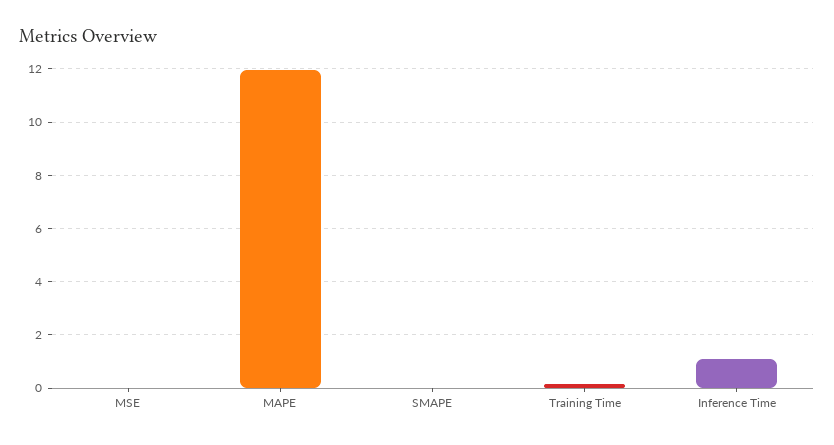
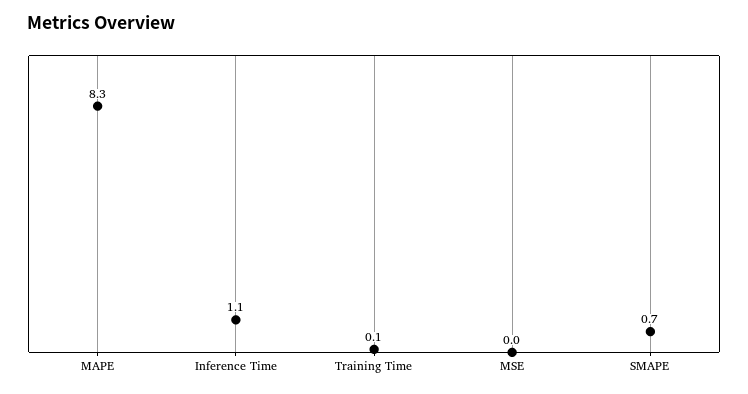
MAPE: 12 -> 8.3
SMAPE: 0 -> 0.7

